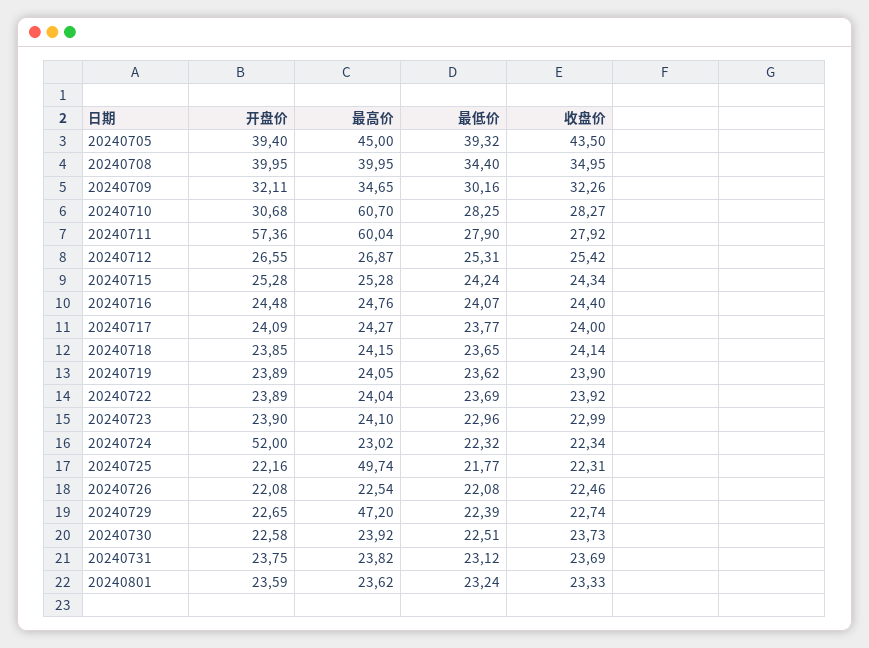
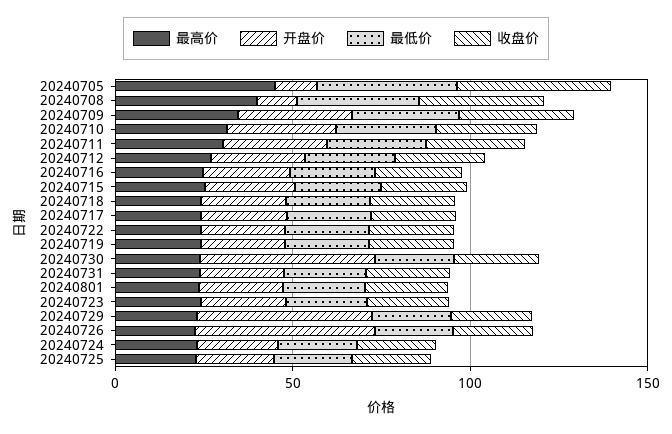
开盘价, 20240705: 39.4 -> 10
开盘价, 20240708: 39.95 -> 10
最高价, 20240710: 60.7 -> 30
开盘价, 20240711: 57.36 -> 30
最高价, 20240711: 60.04 -> 30
开盘价, 20240724: 52 -> 20
最高价, 20240725: 49.74 -> 20
开盘价, 20240726: 22.08 -> 50
开盘价, 20240729: 22.65 -> 50
最高价, 20240729: 47.2 -> 20
开盘价, 20240730: 22.58 -> 50

